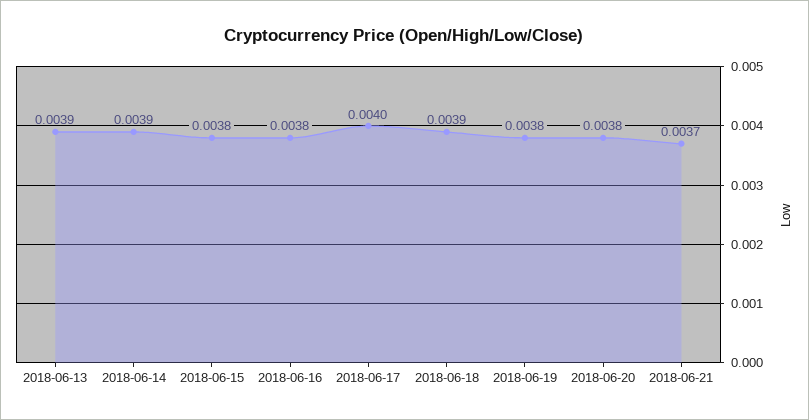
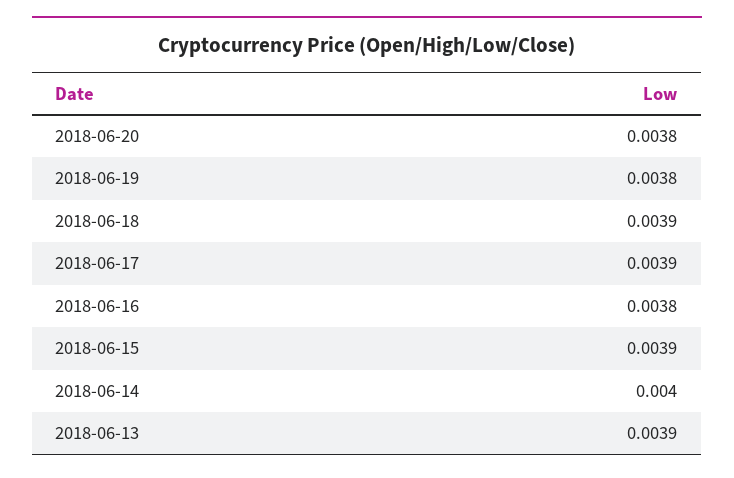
2018-06-14: 0.0039 -> 0.004
2018-06-15: 0.0038 -> 0.0039
2018-06-17: 0.004 -> 0.0039
2018-06-21: 0.0037 -> none

